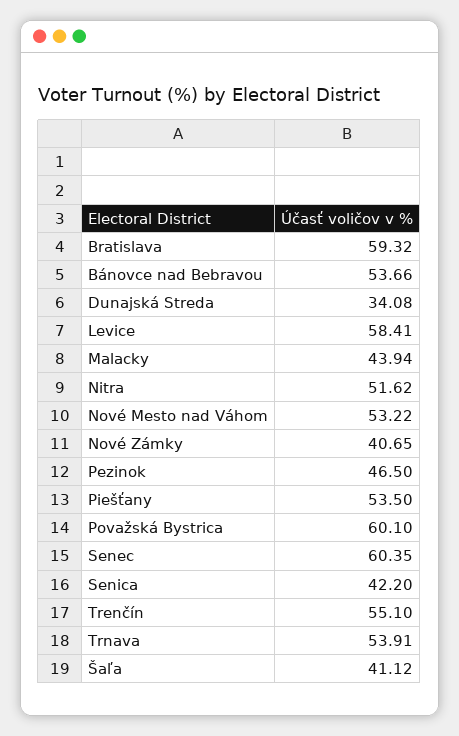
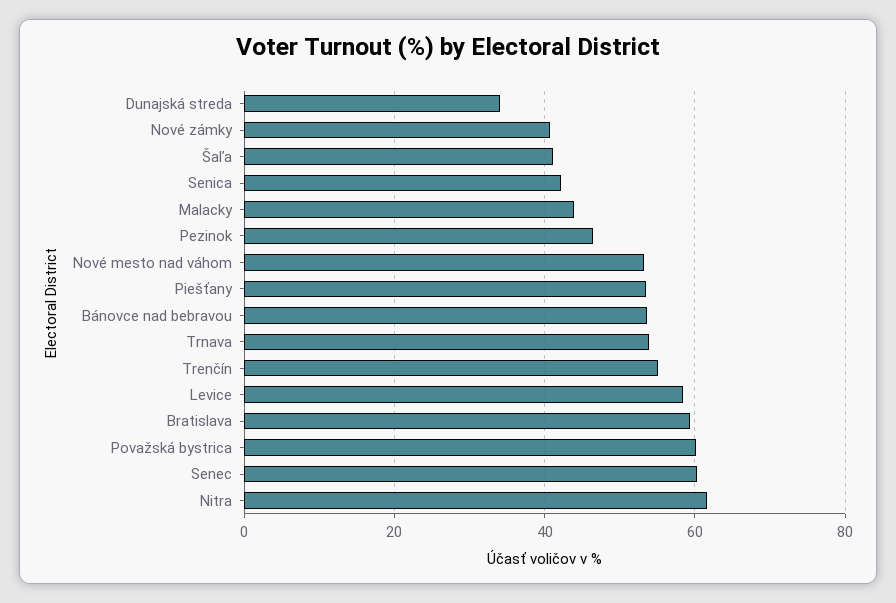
Nitra: 51.62 -> 62

